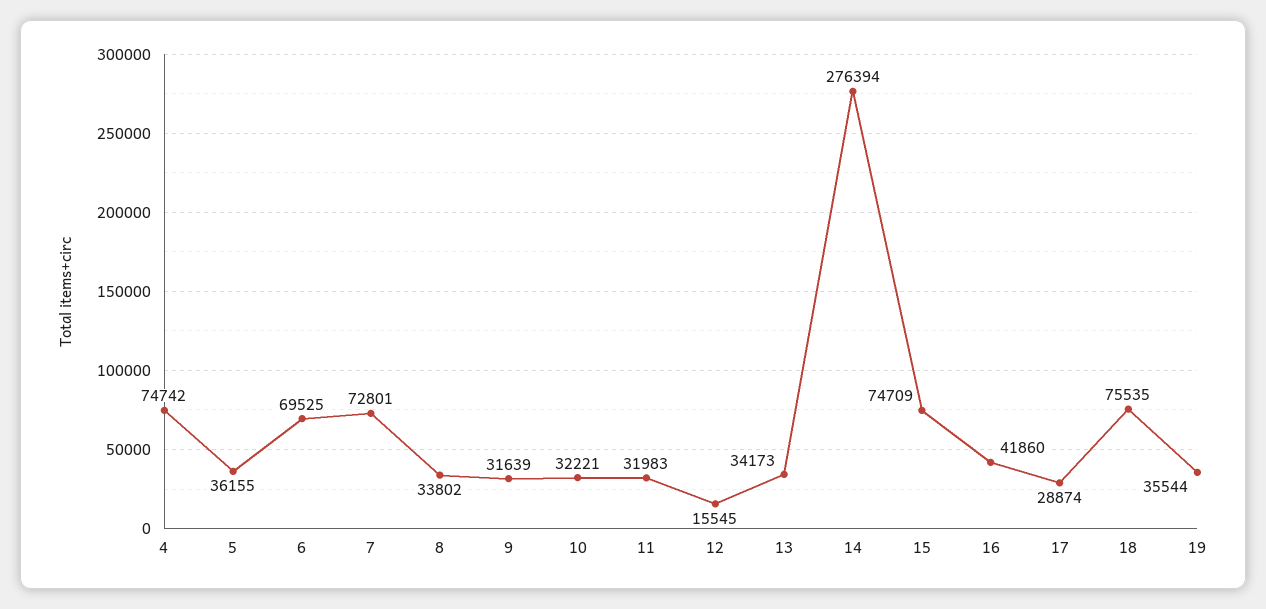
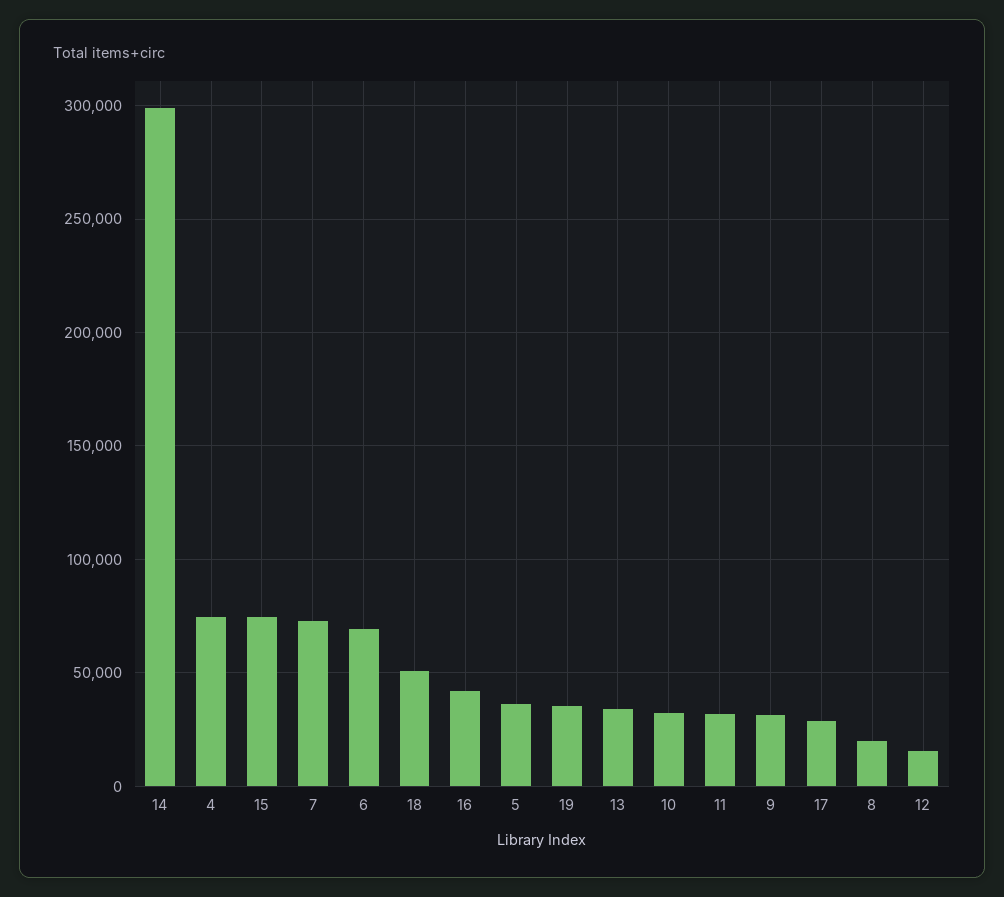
8: 33802 -> 20000
14: 276394 -> 300000
18: 75535 -> 50000

